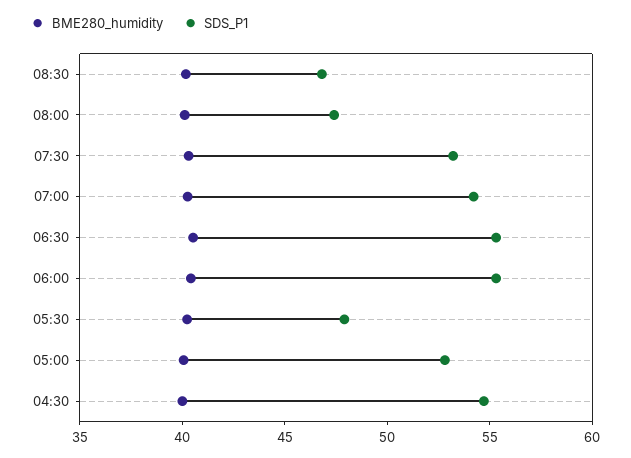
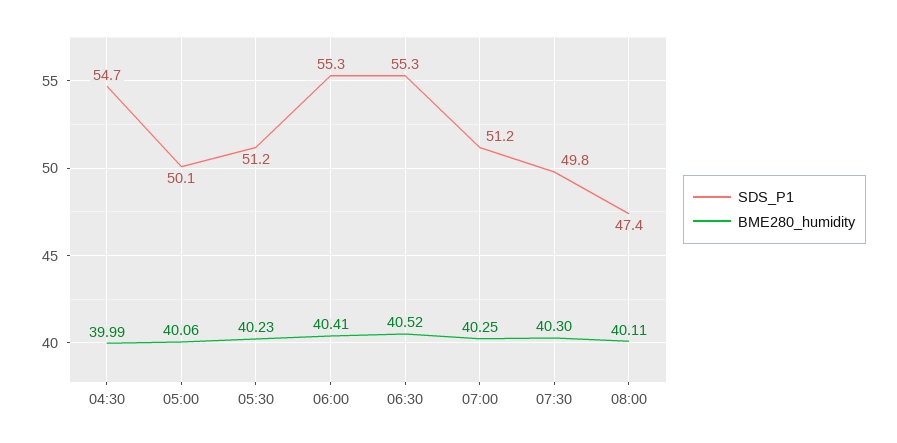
BME280_humidity, 08:30: 40 -> none
SDS_P1, 08:30: 47 -> none
SDS_P1, 07:30: 53 -> 49.8
SDS_P1, 07:00: 54 -> 51.2
SDS_P1, 05:30: 48 -> 51.2
SDS_P1, 05:00: 53 -> 50.1

